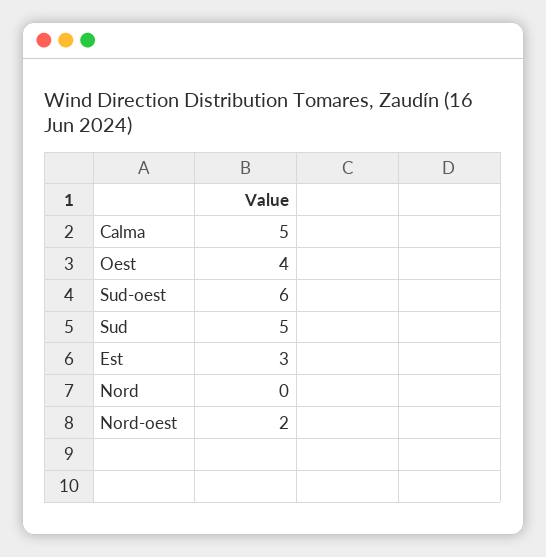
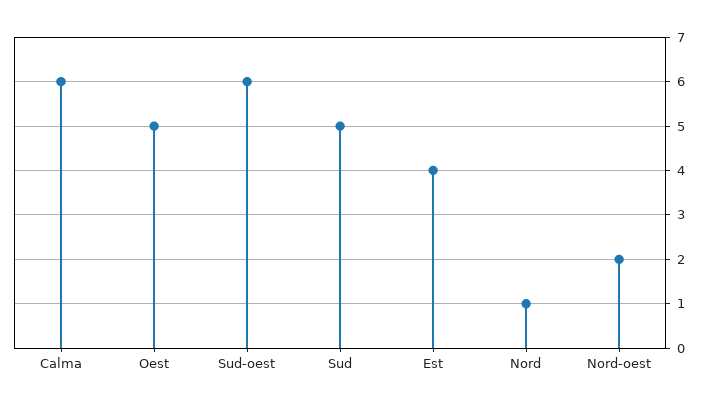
Calma: 5 -> 6
Oest: 4 -> 5
Est: 3 -> 4
Nord: 0 -> 1

